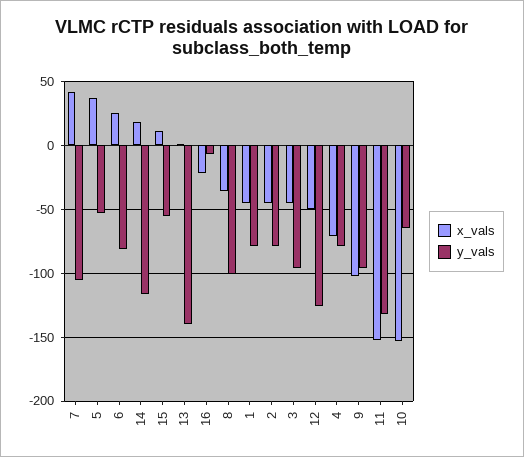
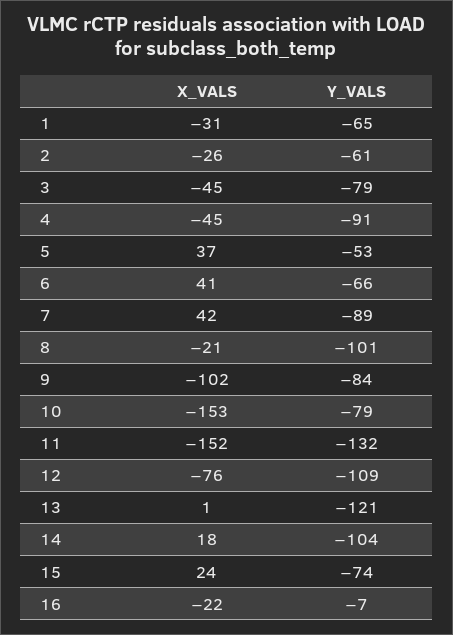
y_vals, 7: -105 -> -89
x_vals, 6: 25 -> 41
y_vals, 6: -80 -> -66
y_vals, 14: -115 -> -104
x_vals, 15: 10 -> 24
y_vals, 15: -55 -> -74
y_vals, 13: -140 -> -121
x_vals, 8: -35 -> -21
x_vals, 1: -45 -> -31
y_vals, 1: -80 -> -65
x_vals, 2: -45 -> -26
y_vals, 2: -80 -> -61
y_vals, 3: -95 -> -79
x_vals, 12: -50 -> -76
y_vals, 12: -125 -> -109
x_vals, 4: -70 -> -45
y_vals, 4: -80 -> -91
y_vals, 9: -95 -> -84
y_vals, 10: -65 -> -79

